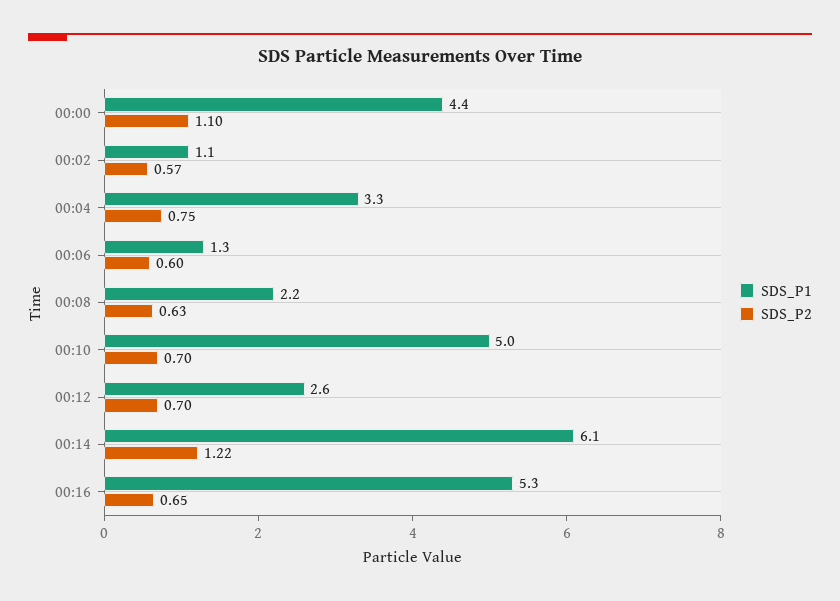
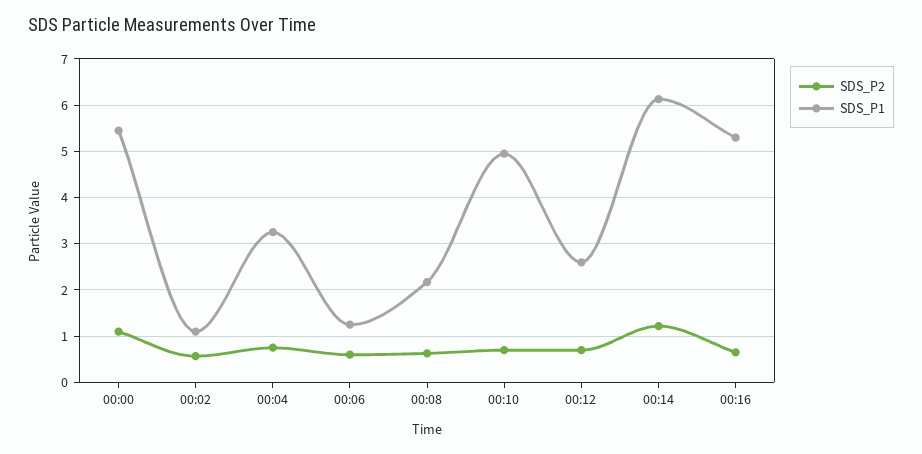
SDS_P1, 00:00: 4.4 -> 5.4

